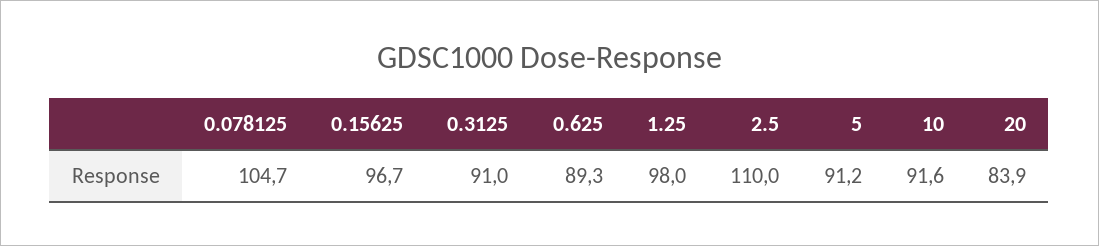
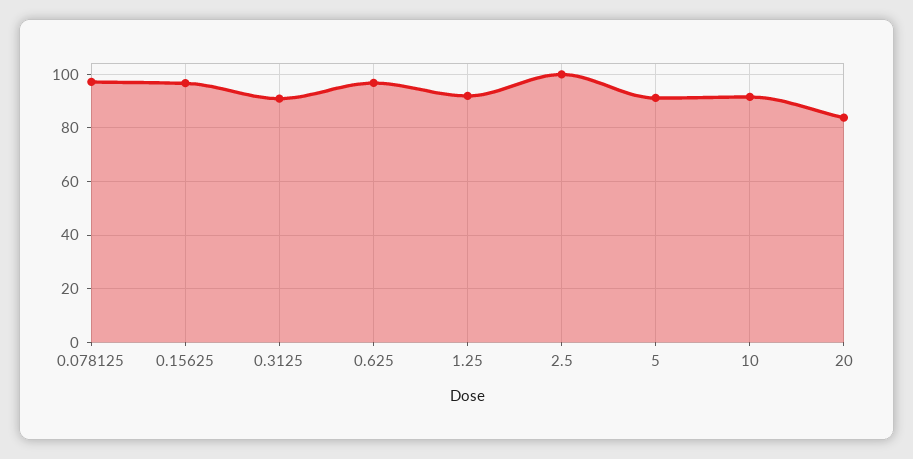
0.078125: 104.7 -> 97.5
0.625: 89.3 -> 97.5
1.25: 98 -> 92.5
2.5: 110 -> 100

